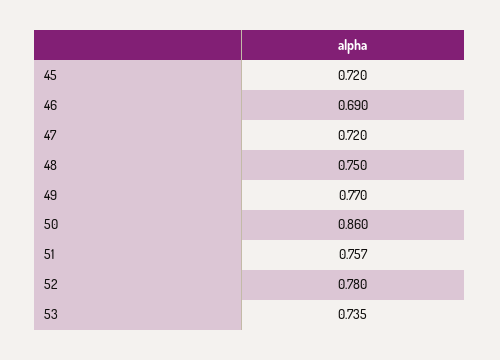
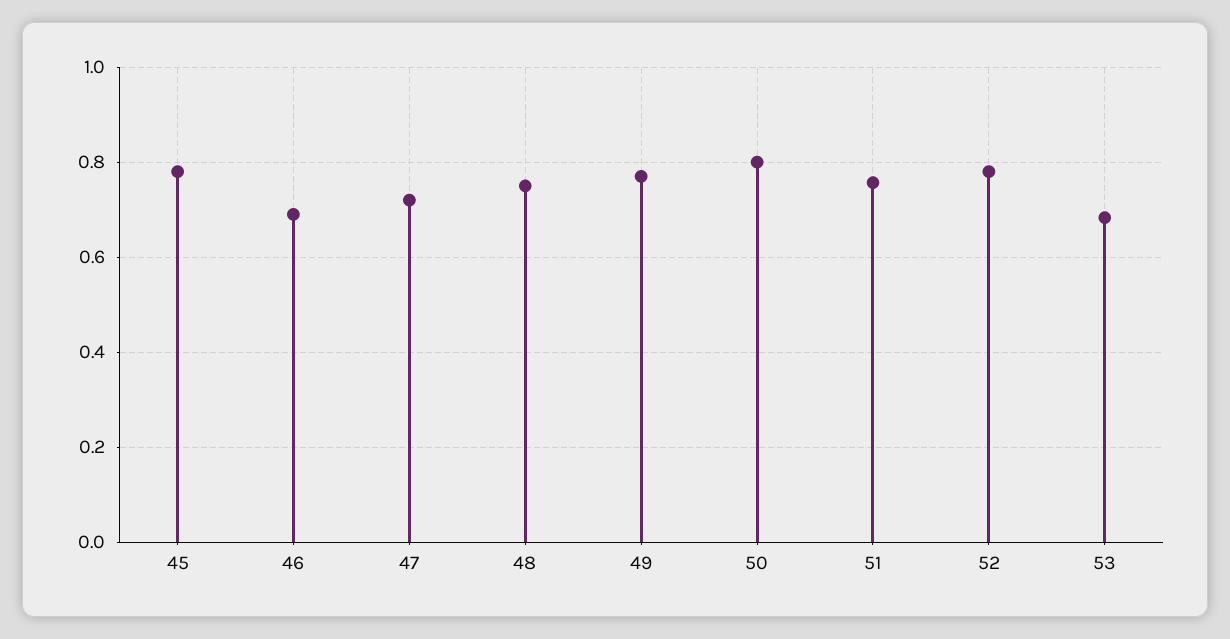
45: 0.72 -> 0.78
50: 0.86 -> 0.8
53: 0.735 -> 0.68

